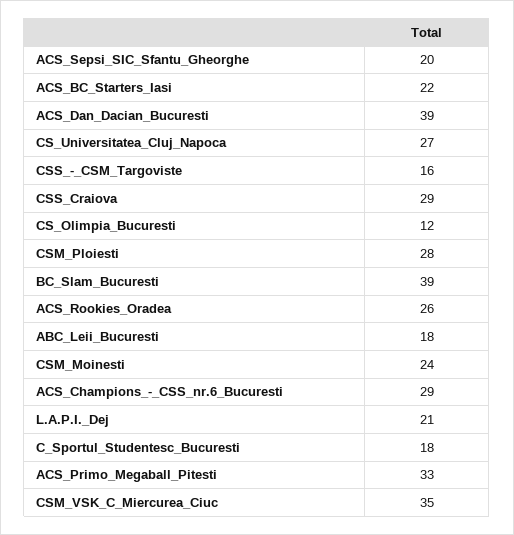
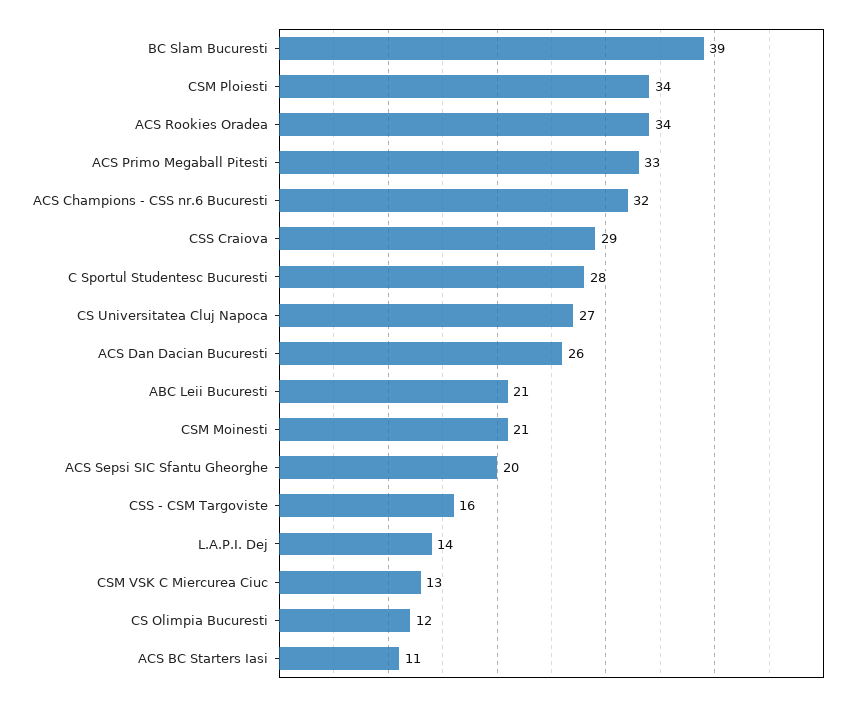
ACS_BC_Starters_Iasi: 22 -> 11
ACS_Dan_Dacian_Bucuresti: 39 -> 26
CSM_Ploiesti: 28 -> 34
ACS_Rookies_Oradea: 26 -> 34
ABC_Leii_Bucuresti: 18 -> 21
CSM_Moinesti: 24 -> 21
ACS_Champions_-_CSS_nr.6_Bucuresti: 29 -> 32
L.A.P.I._Dej: 21 -> 14
C_Sportul_Studentesc_Bucuresti: 18 -> 28
CSM_VSK_C_Miercurea_Ciuc: 35 -> 13

